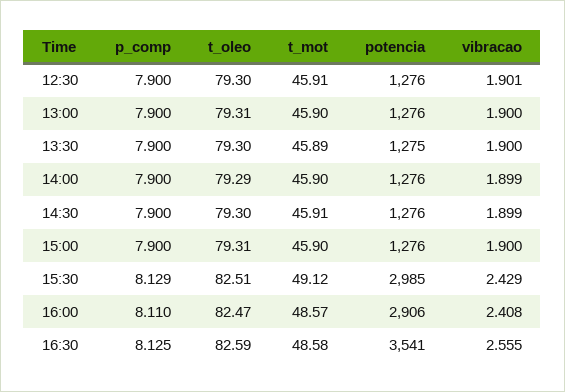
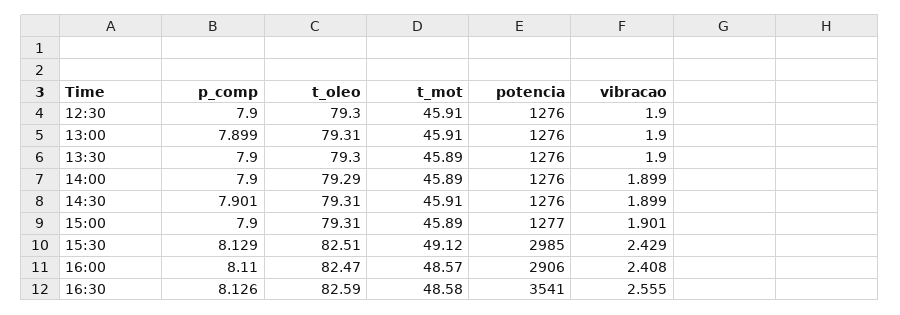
vibracao, 12:30: 1.901 -> 1.9
p_comp, 13:00: 7.9 -> 7.899
t_mot, 13:00: 45.9 -> 45.91
potencia, 13:30: 1275 -> 1276
t_mot, 14:00: 45.9 -> 45.89
p_comp, 14:30: 7.9 -> 7.901
t_oleo, 14:30: 79.3 -> 79.31
t_mot, 15:00: 45.9 -> 45.89
potencia, 15:00: 1276 -> 1277
vibracao, 15:00: 1.9 -> 1.901
p_comp, 16:30: 8.125 -> 8.126

